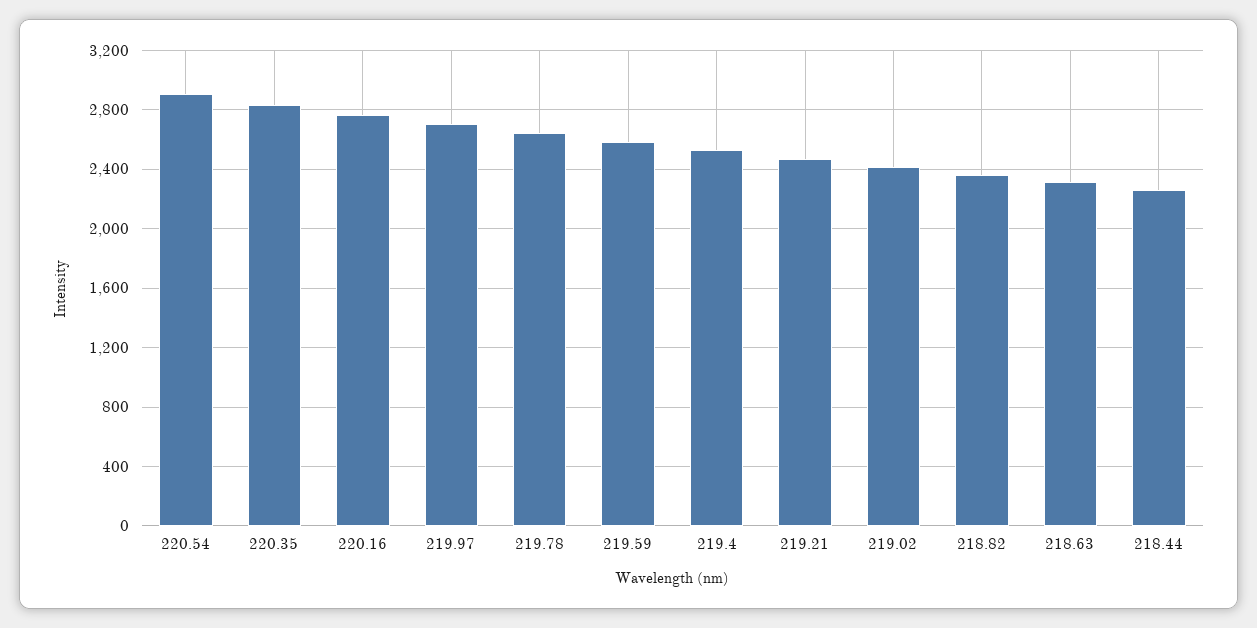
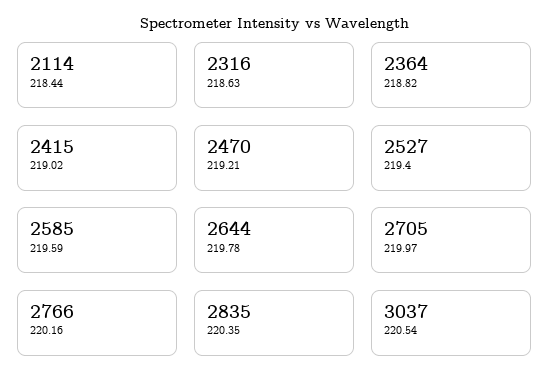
220.54: 2900 -> 3037
218.44: 2250 -> 2114

